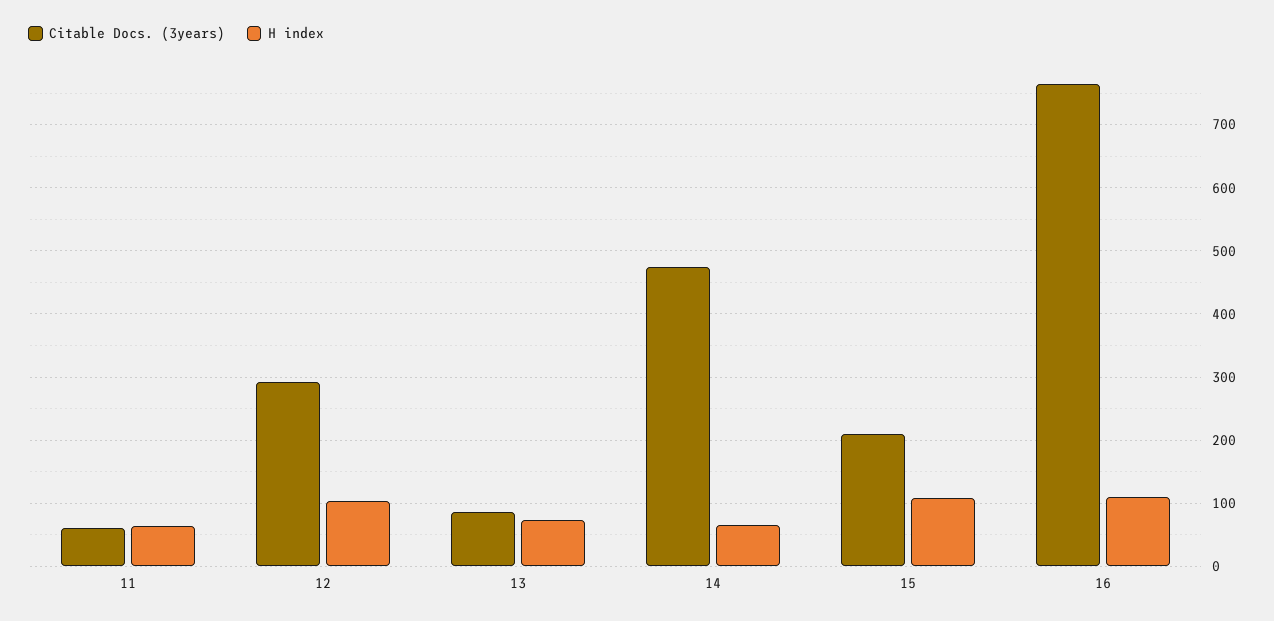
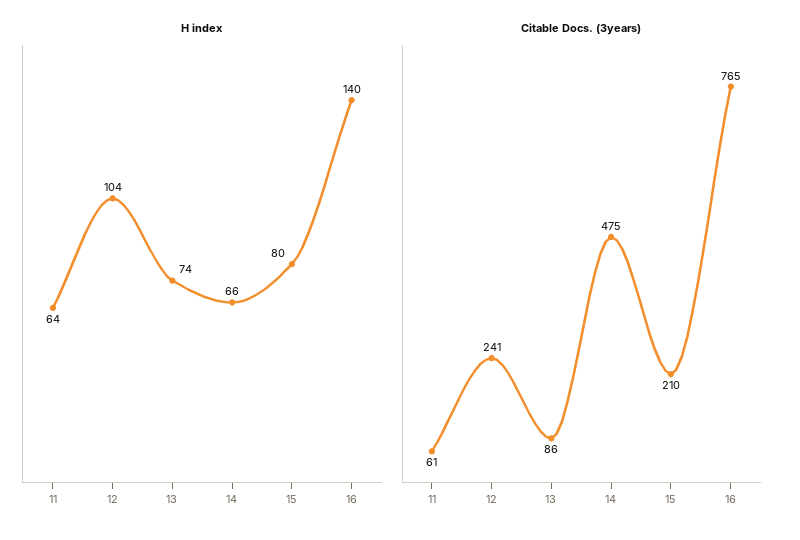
Citable Docs. (3years), 12: 290 -> 241
H index, 15: 110 -> 80
H index, 16: 110 -> 140

